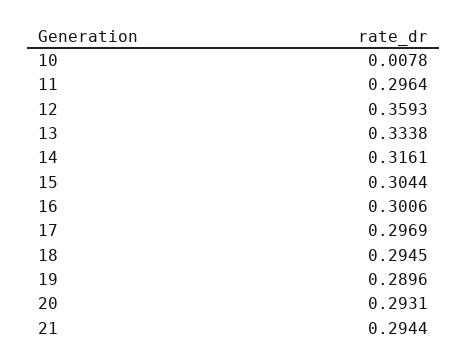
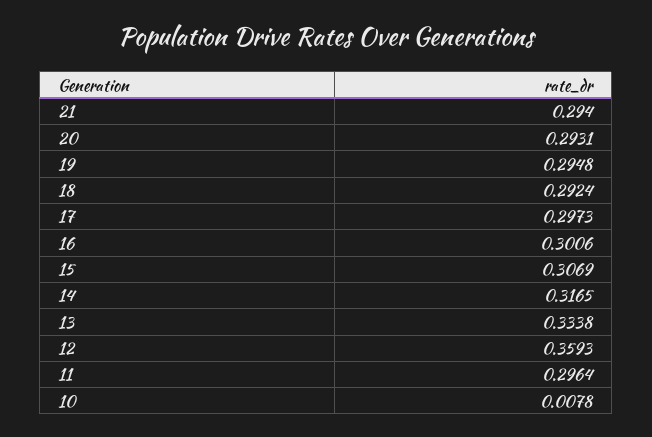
14: 0.3161 -> 0.3165
15: 0.3044 -> 0.3069
17: 0.2969 -> 0.2973
18: 0.2945 -> 0.2924
19: 0.2896 -> 0.2948
21: 0.2944 -> 0.294

